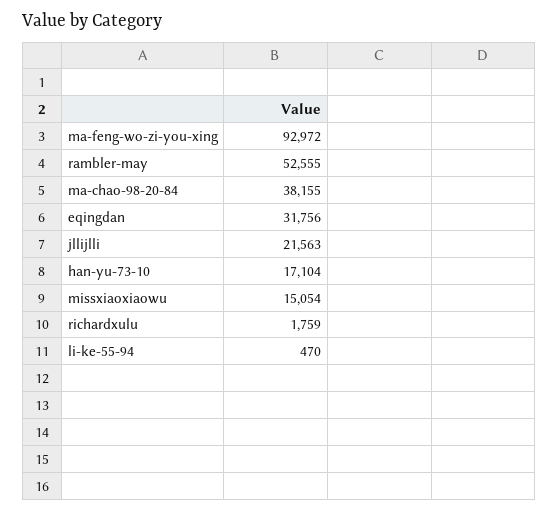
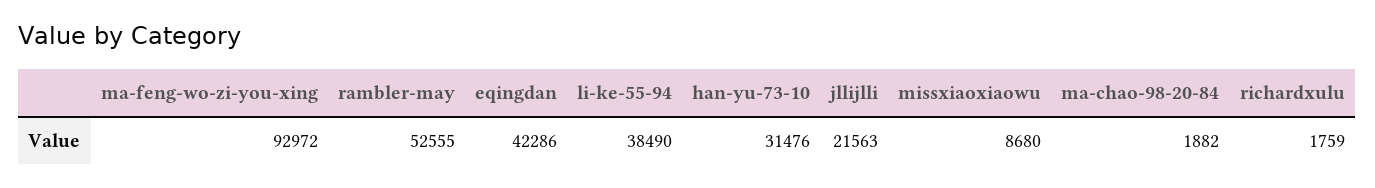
ma-chao-98-20-84: 38155 -> 1882
eqingdan: 31756 -> 42286
han-yu-73-10: 17104 -> 31476
missxiaoxiaowu: 15054 -> 8680
li-ke-55-94: 470 -> 38490

